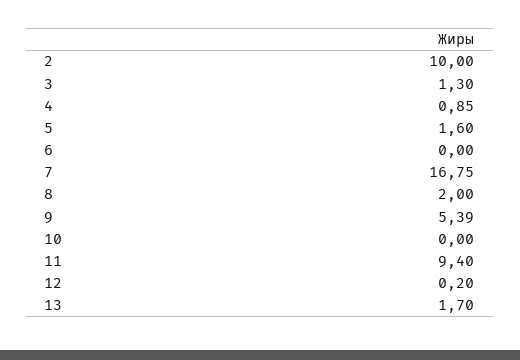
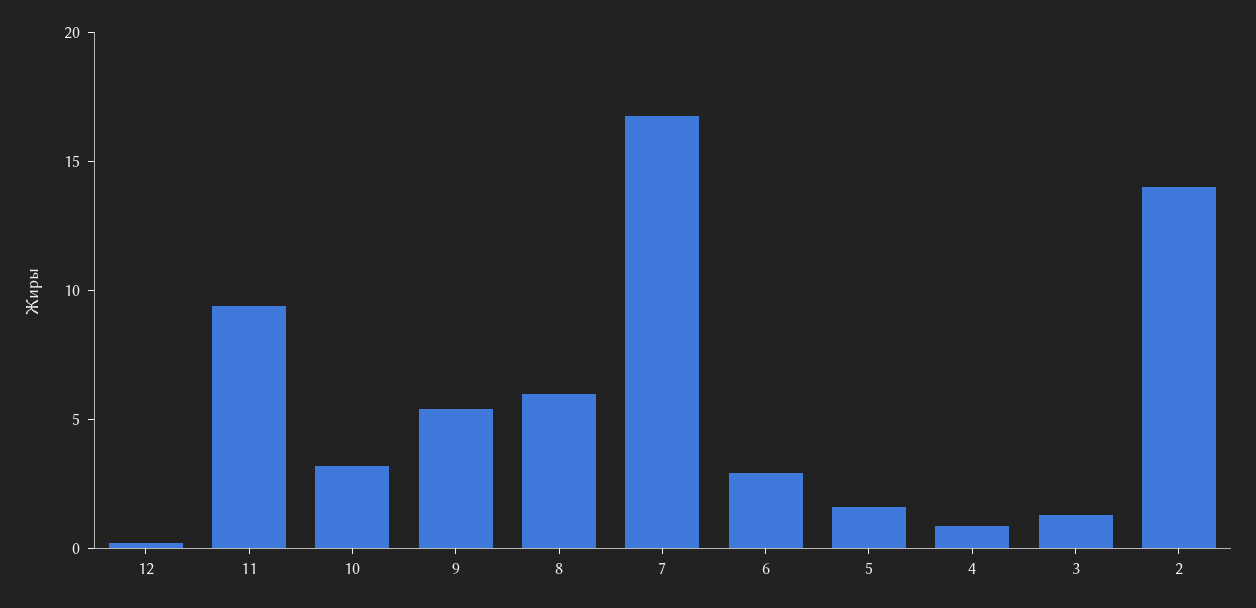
2: 10 -> 14
6: 0 -> 3
8: 2 -> 6
10: 0 -> 3
13: 1.7 -> none

